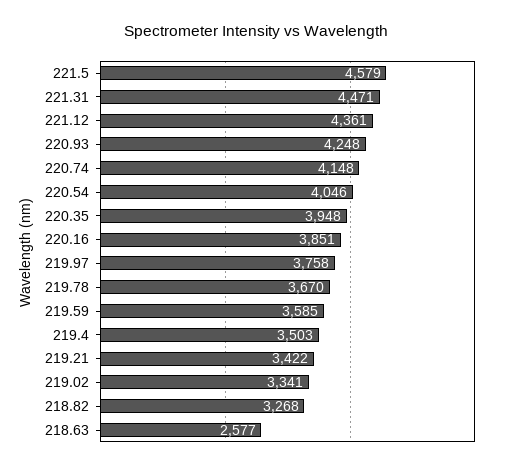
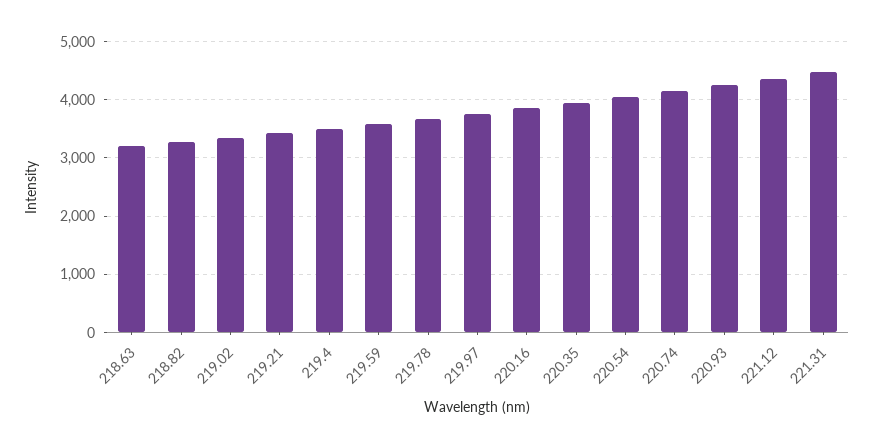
221.5: 4579 -> none
218.63: 2577 -> 3200

